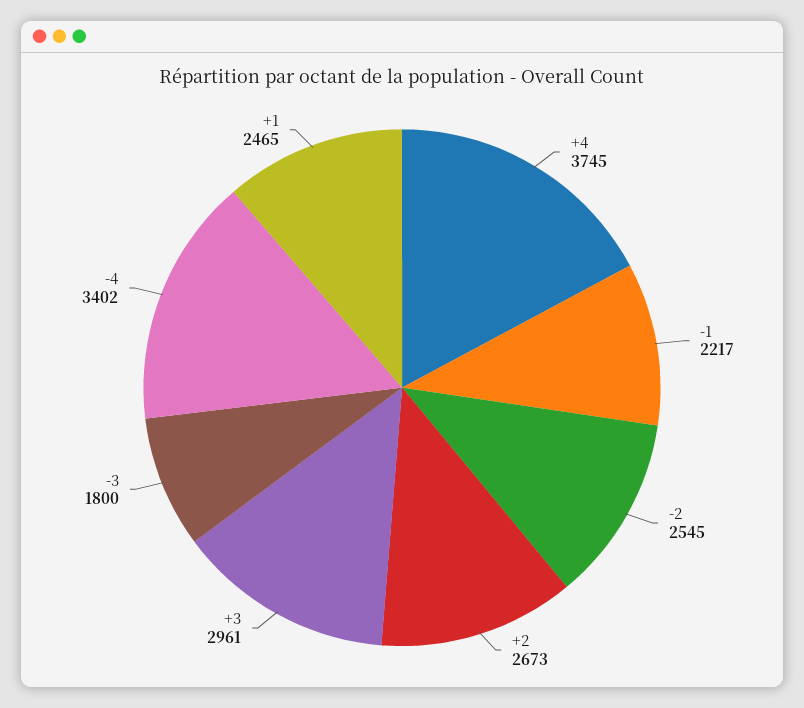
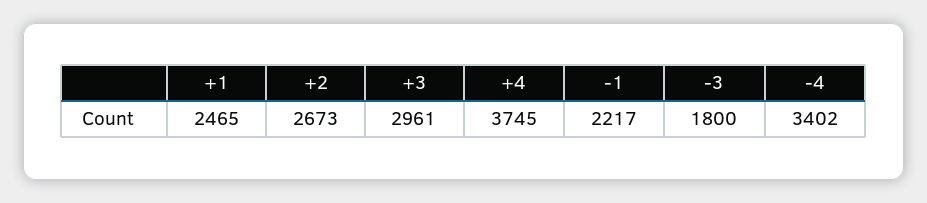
-2: 2545 -> none

